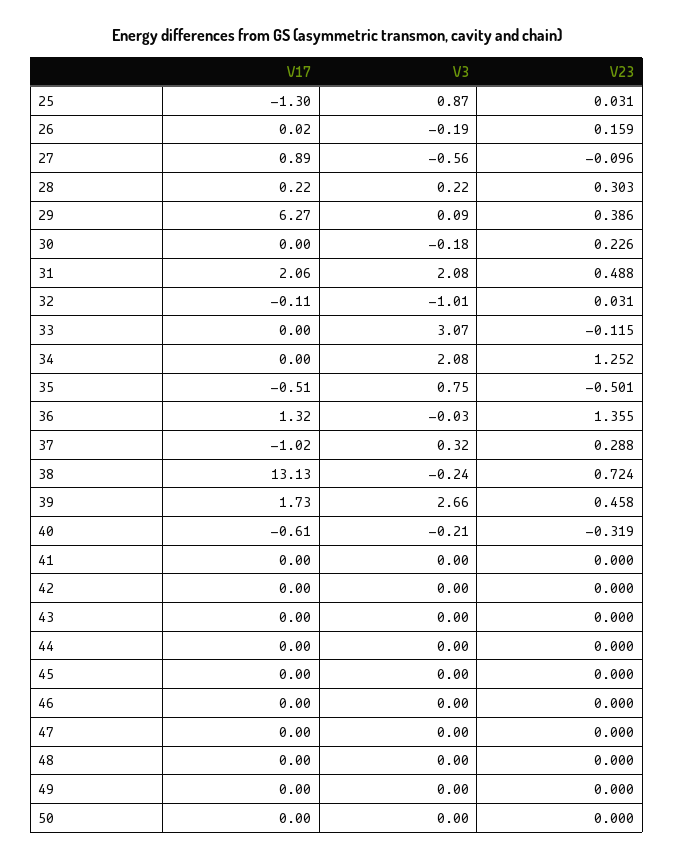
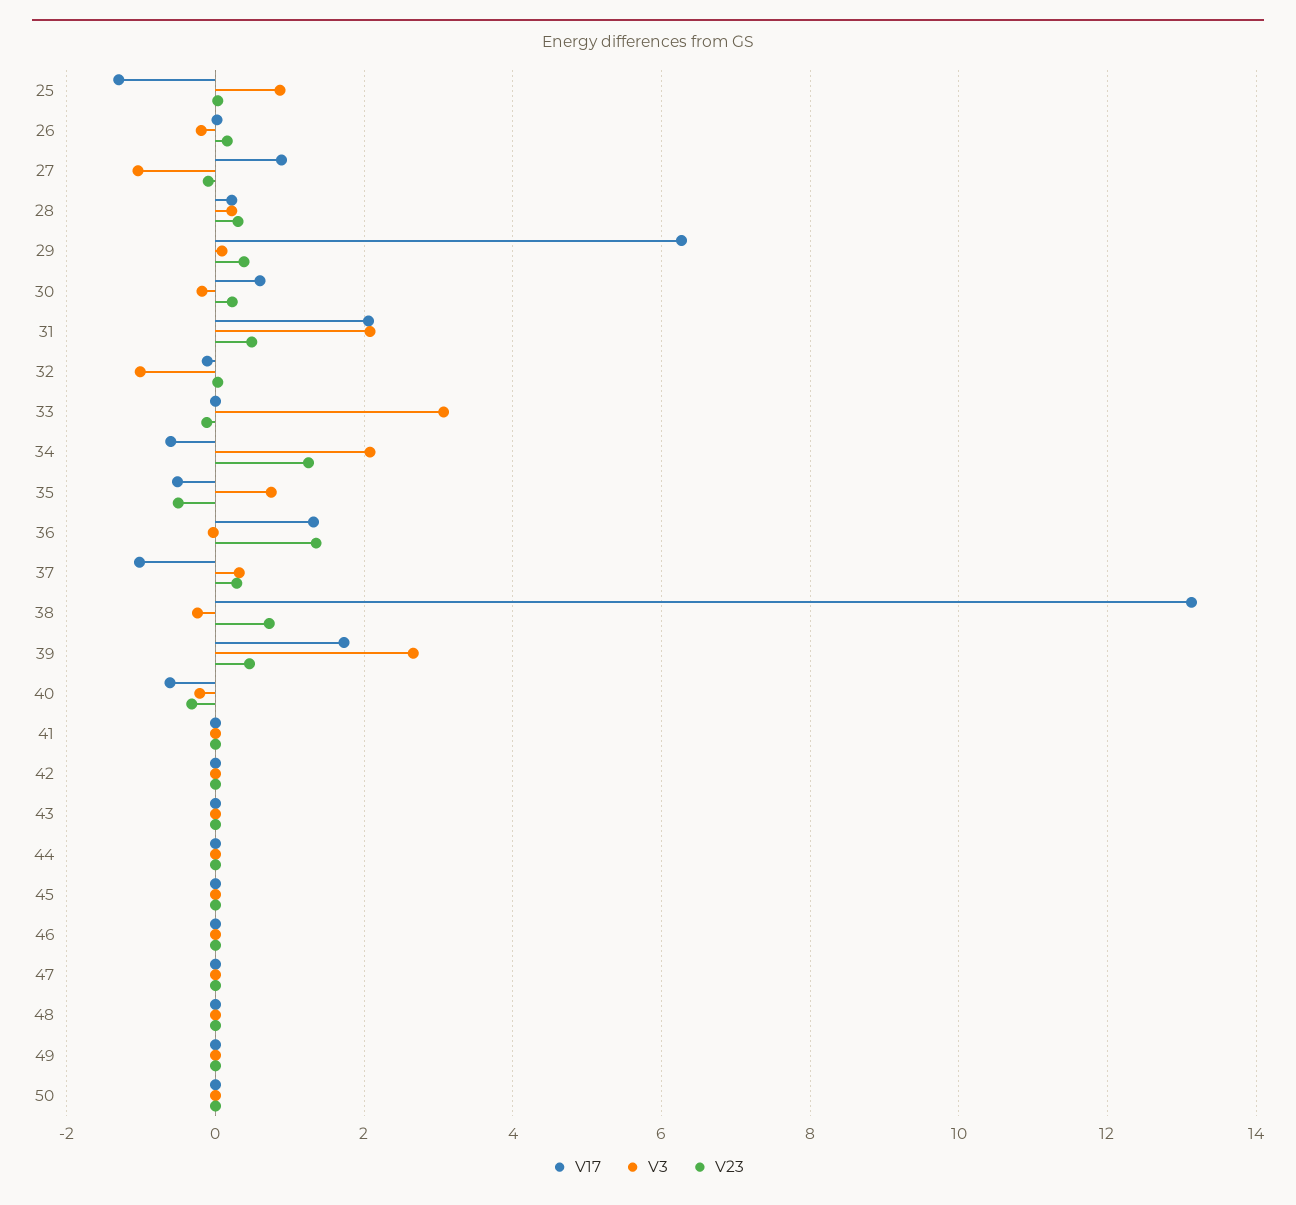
V3, 27: -0.56 -> -1
V17, 30: 0 -> 0.6
V17, 34: 0 -> -0.6

